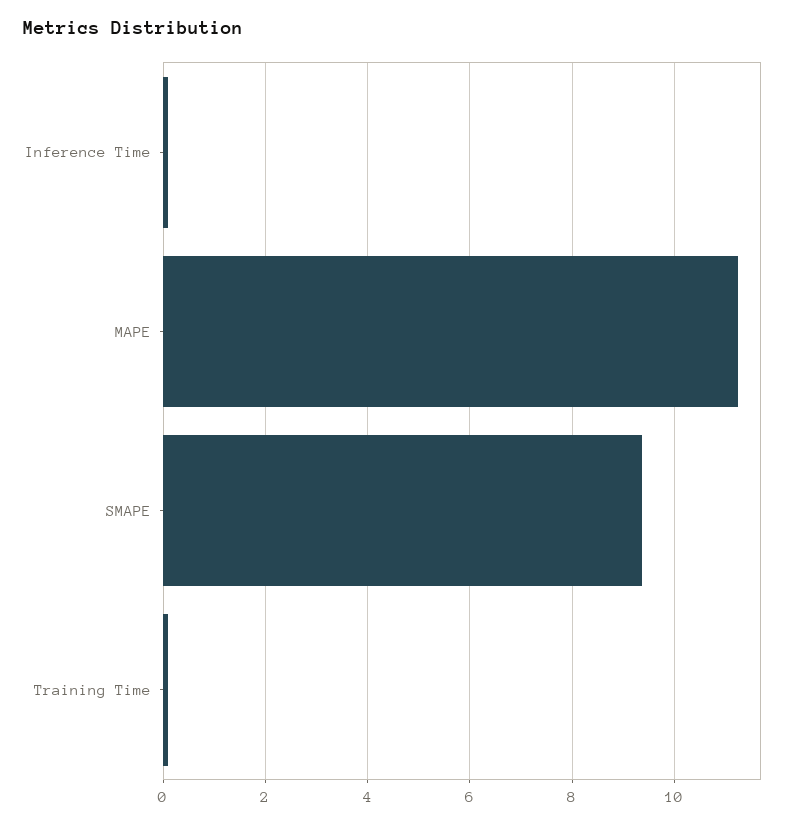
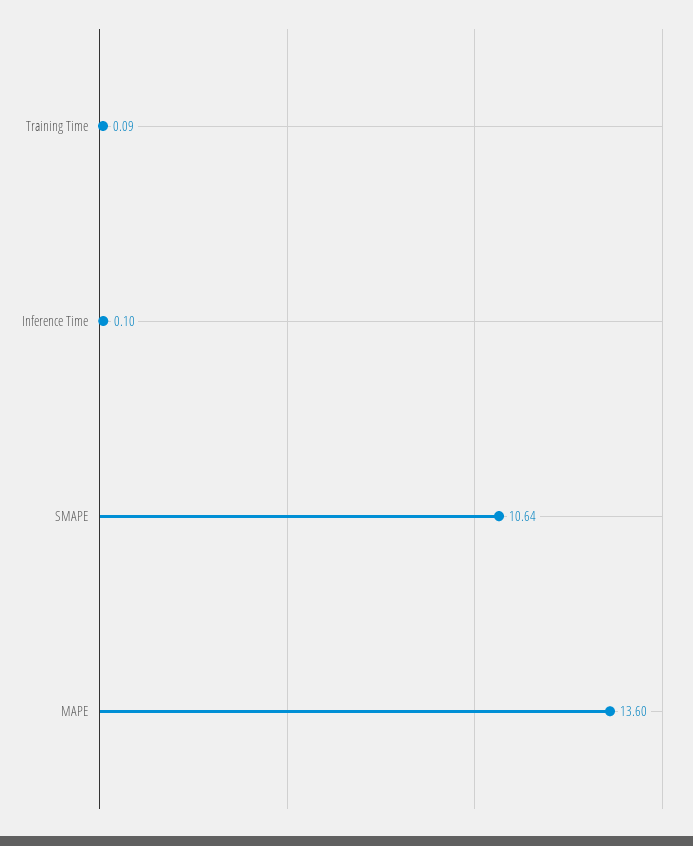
MAPE: 11.2 -> 13.6
SMAPE: 9.4 -> 10.64

